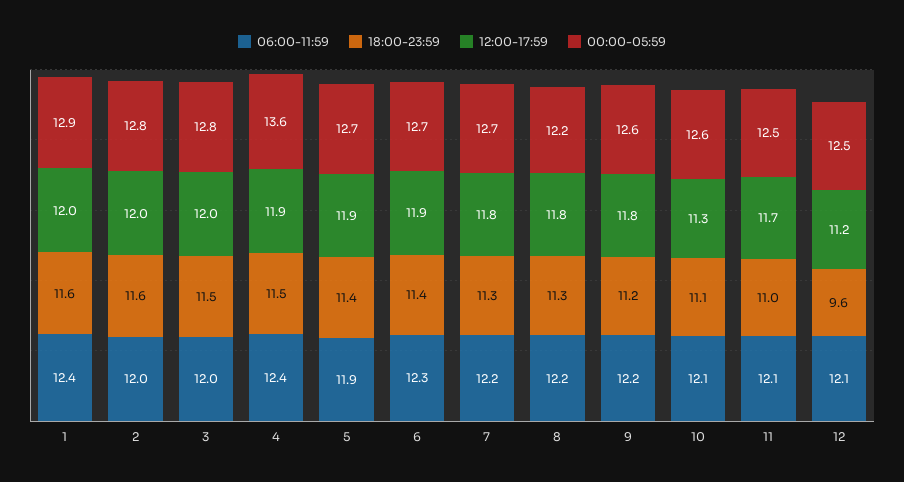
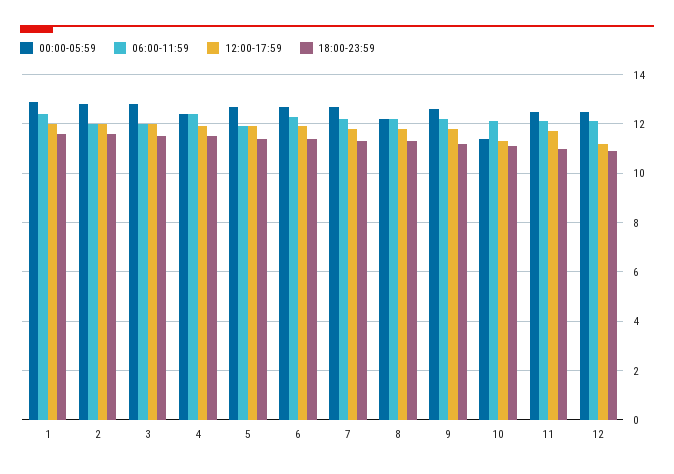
00:00-05:59, 4: 13.6 -> 12.5
00:00-05:59, 10: 12.6 -> 11.5
18:00-23:59, 12: 9.6 -> 11

